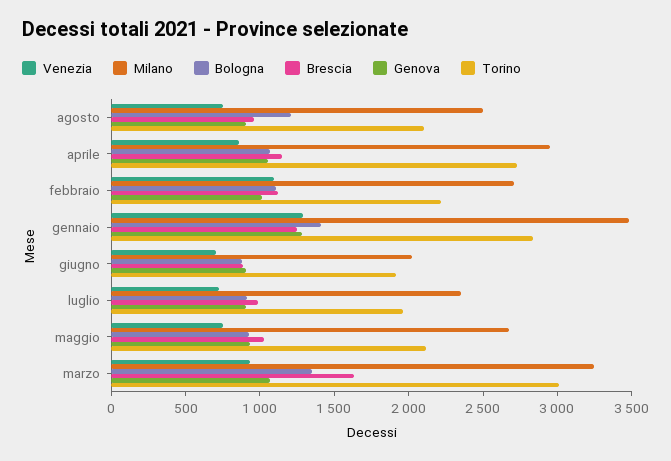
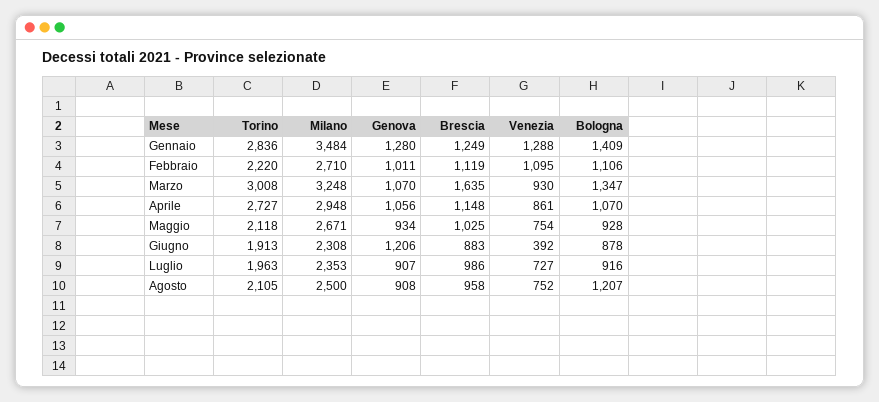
Venezia, giugno: 700 -> 392
Milano, giugno: 2000 -> 2308
Genova, giugno: 900 -> 1206

